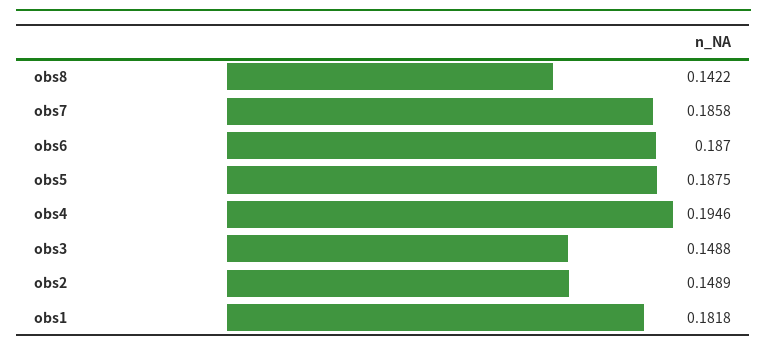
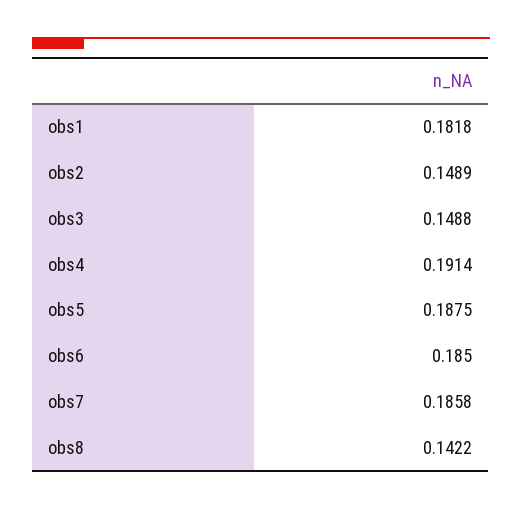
obs6: 0.187 -> 0.185
obs4: 0.1946 -> 0.1914

